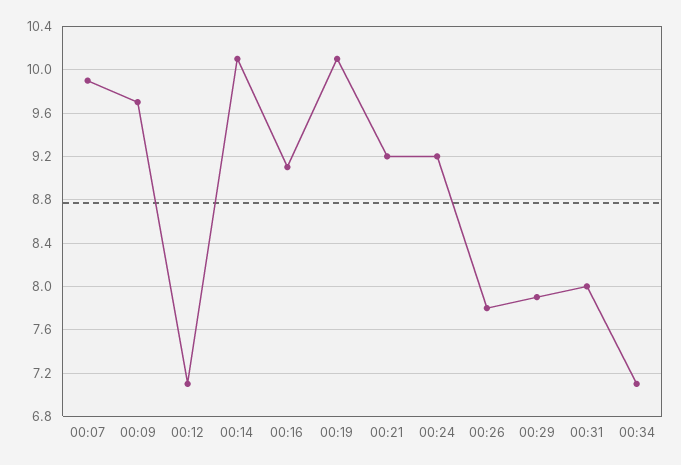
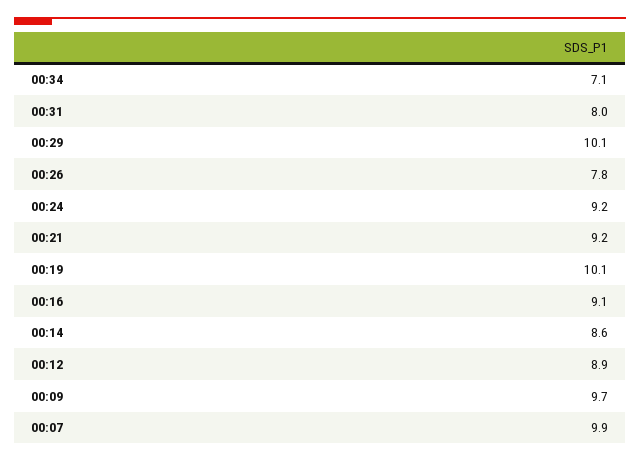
00:12: 7.1 -> 8.9
00:14: 10.1 -> 8.6
00:29: 7.9 -> 10.1

